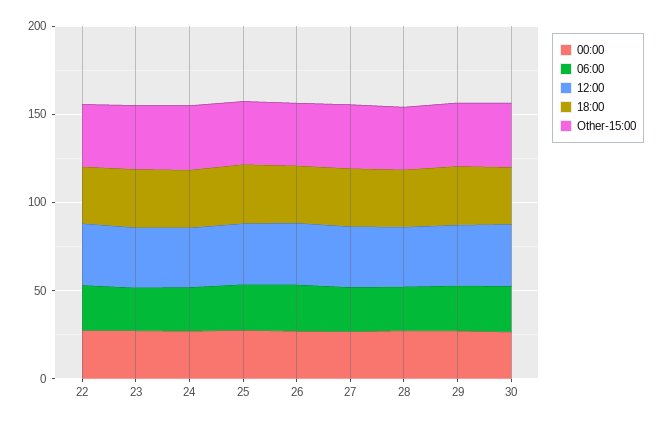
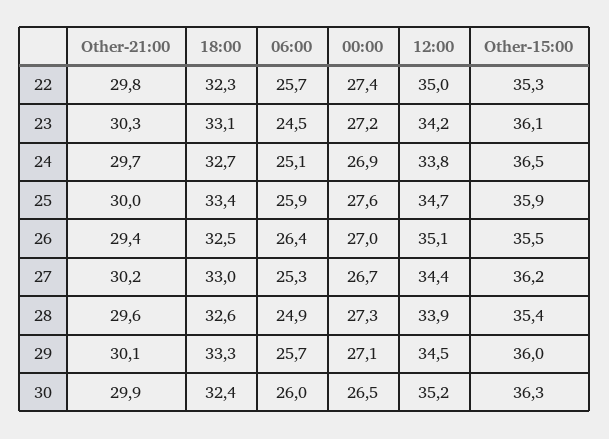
Other-21:00, 22: none -> 29.8
Other-21:00, 23: none -> 30.3
Other-21:00, 24: none -> 29.7
Other-21:00, 25: none -> 30
Other-21:00, 26: none -> 29.4
Other-21:00, 27: none -> 30.2
Other-21:00, 28: none -> 29.6
Other-21:00, 29: none -> 30.1
Other-21:00, 30: none -> 29.9

